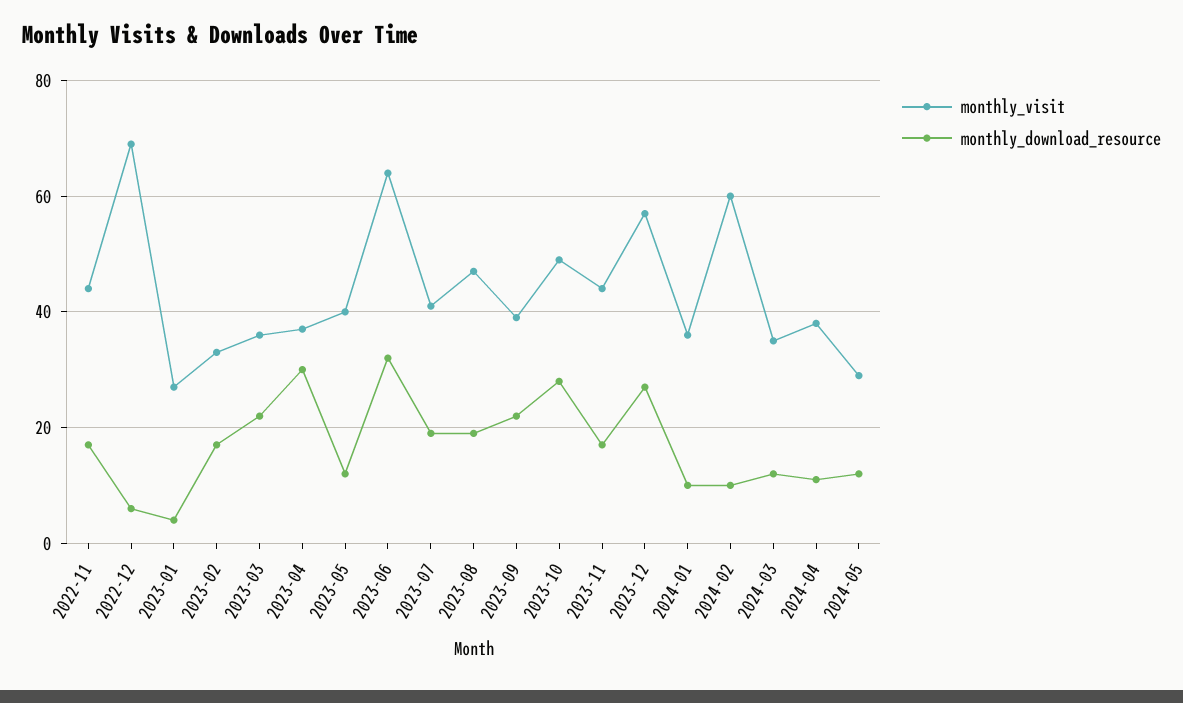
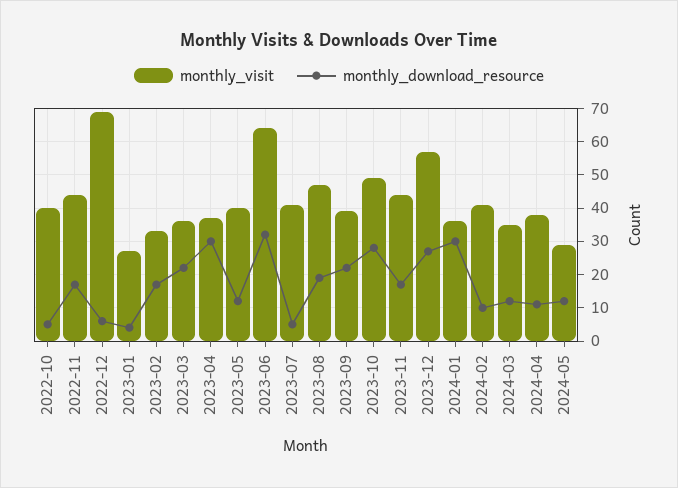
monthly_download_resource, 2023-07: 20 -> 5
monthly_download_resource, 2024-01: 10 -> 30
monthly_visit, 2024-02: 60 -> 40
monthly_visit, 2022-10: none -> 40
monthly_download_resource, 2022-10: none -> 5

